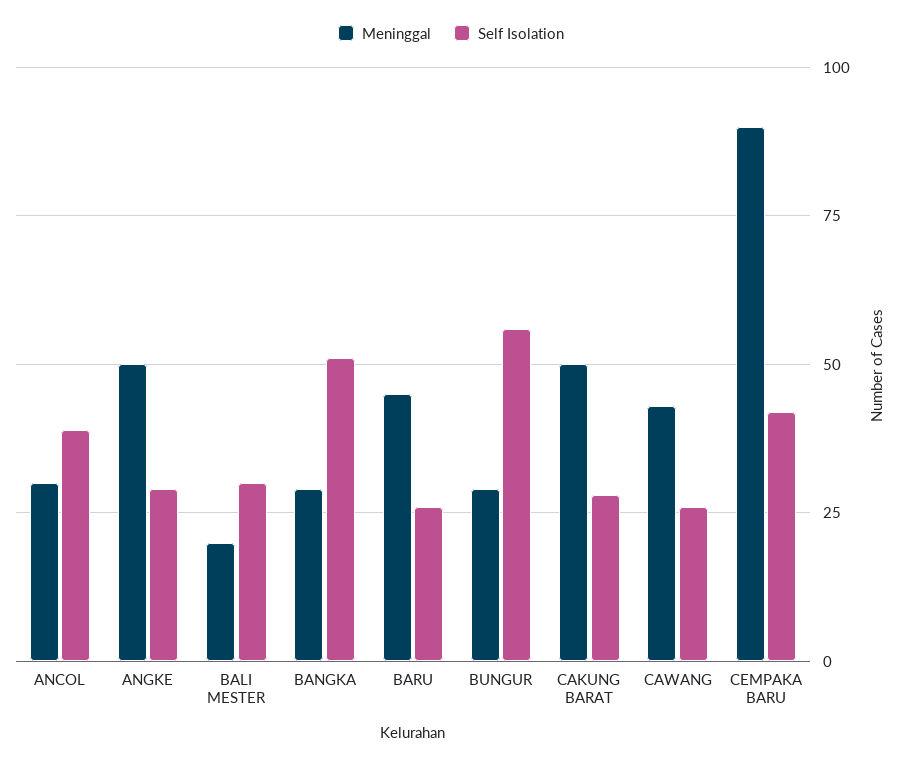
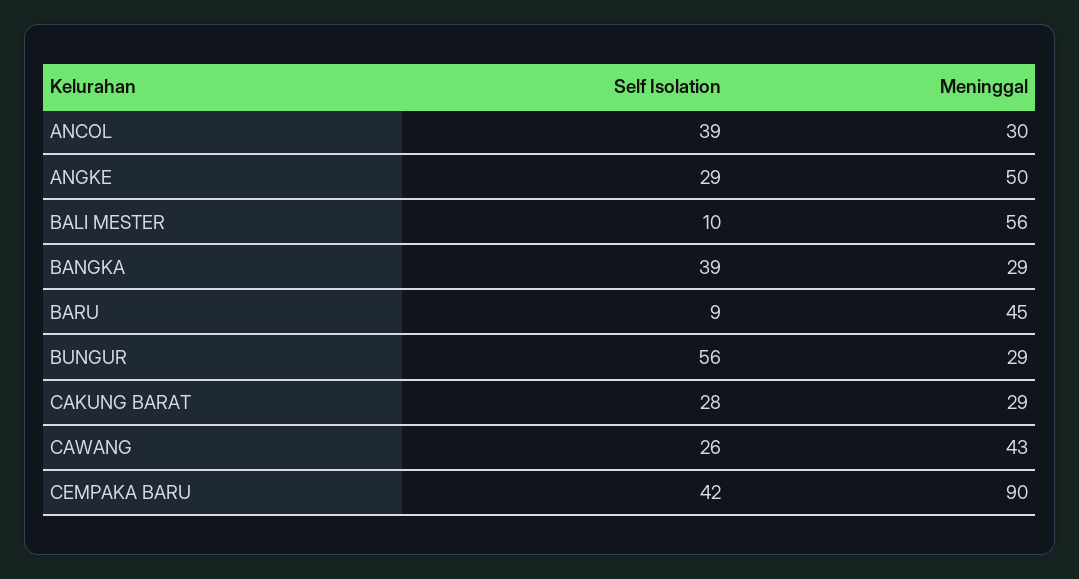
Meninggal, BALI MESTER: 20 -> 56
Self Isolation, BALI MESTER: 30 -> 10
Self Isolation, BANGKA: 50 -> 39
Self Isolation, BARU: 25 -> 9
Meninggal, CAKUNG BARAT: 50 -> 29

